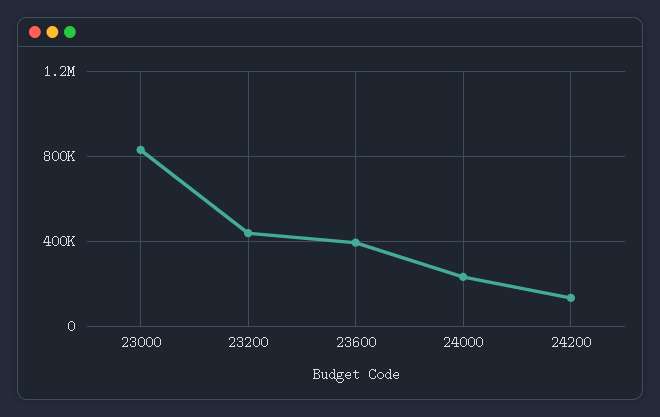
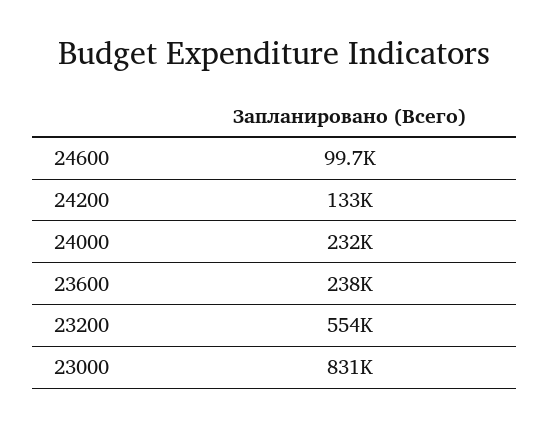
23200: 450000 -> 554000
23600: 400000 -> 238000
24600: none -> 99700

